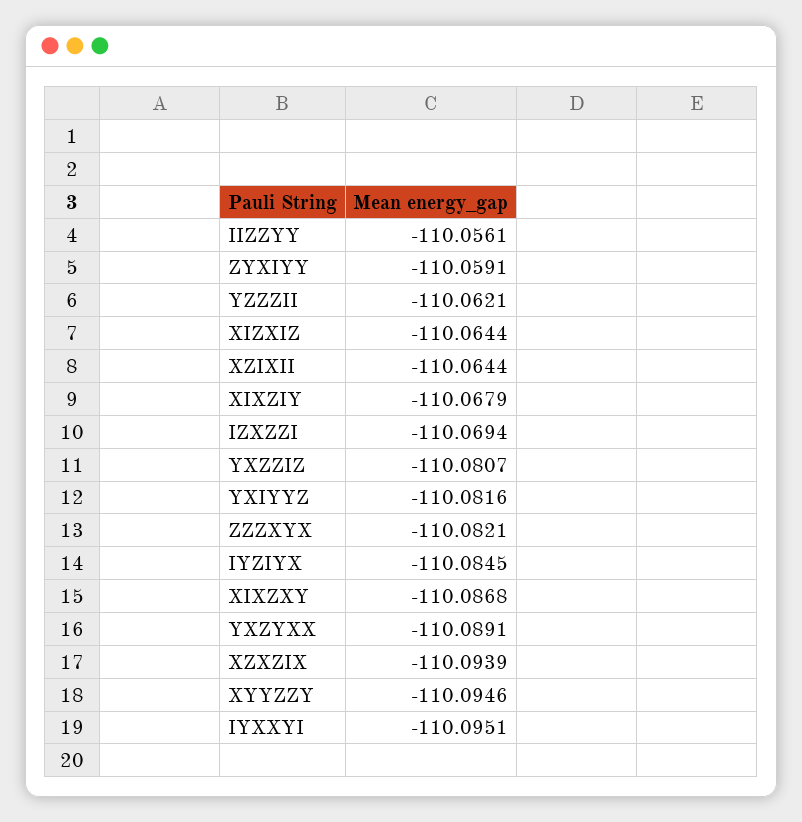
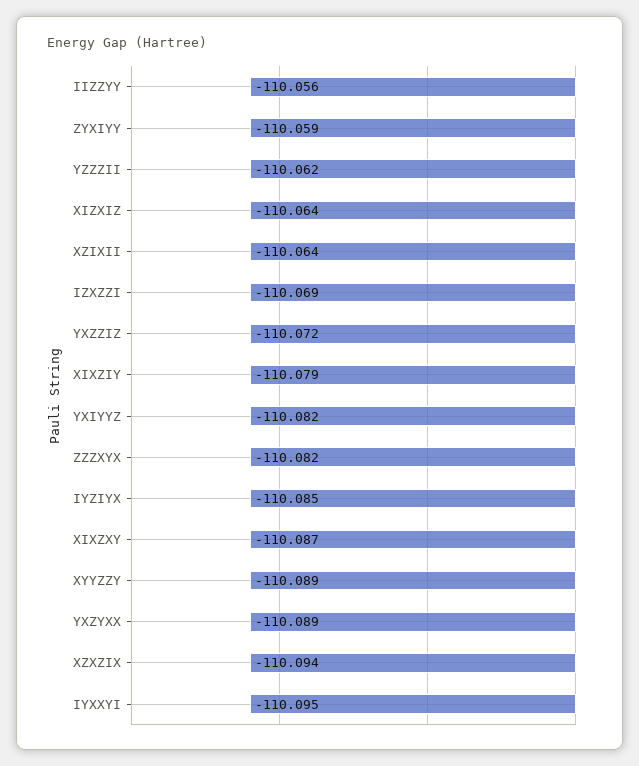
XIXZIY: -110.0679 -> -110.079
YXZZIZ: -110.0807 -> -110.072
XYYZZY: -110.0946 -> -110.089

